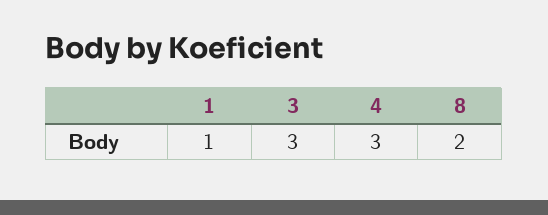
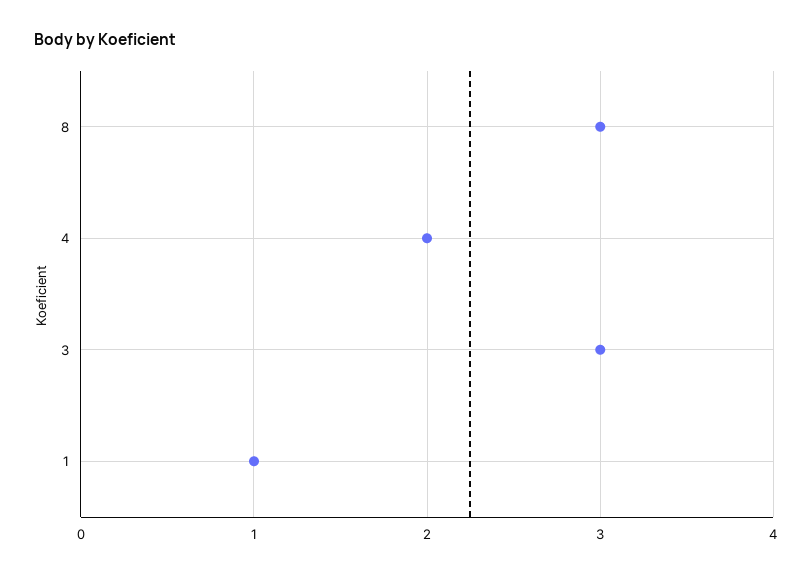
4: 3 -> 2
8: 2 -> 3

